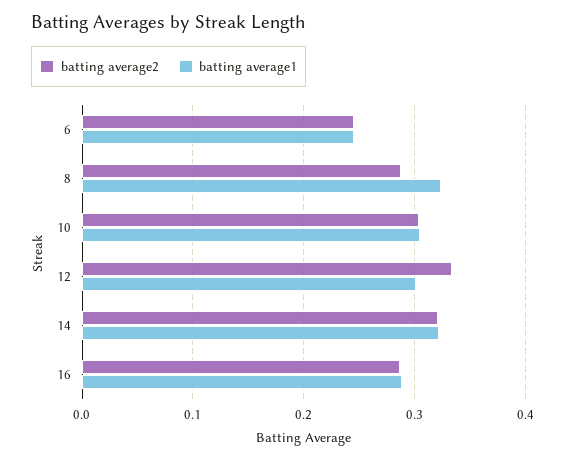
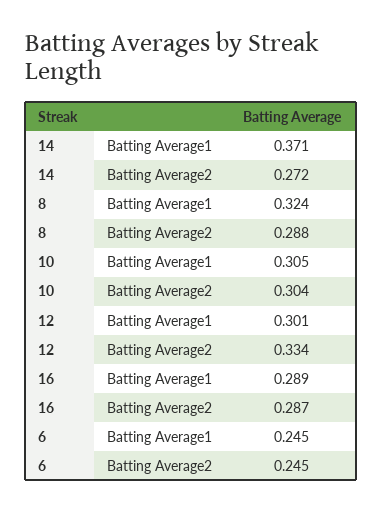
batting average2, 14: 0.32 -> 0.272
batting average1, 14: 0.32 -> 0.371

